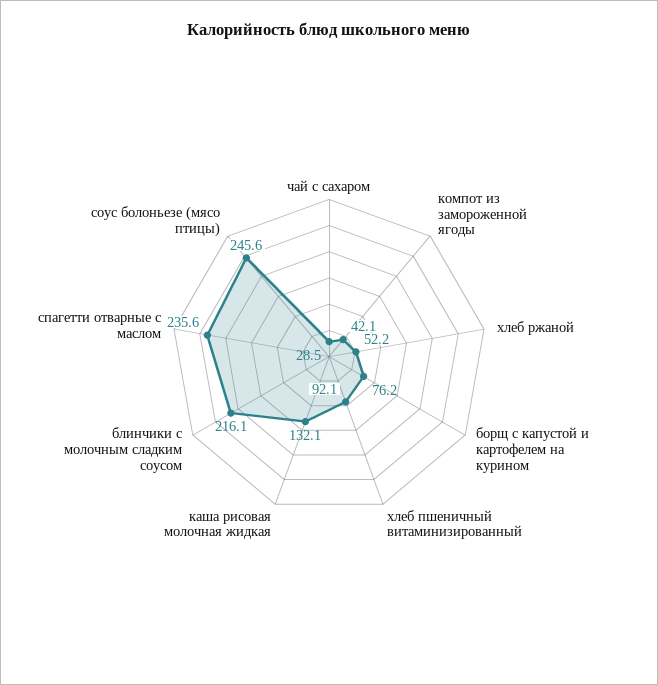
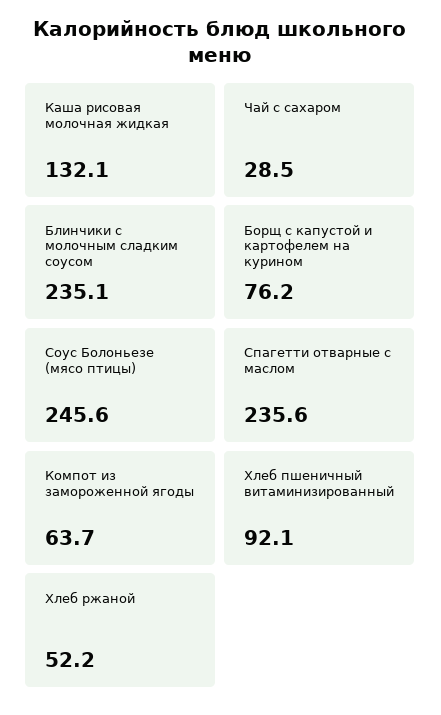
компот из замороженной ягоды: 42.1 -> 63.7
блинчики с молочным сладким соусом: 216.1 -> 235.1

